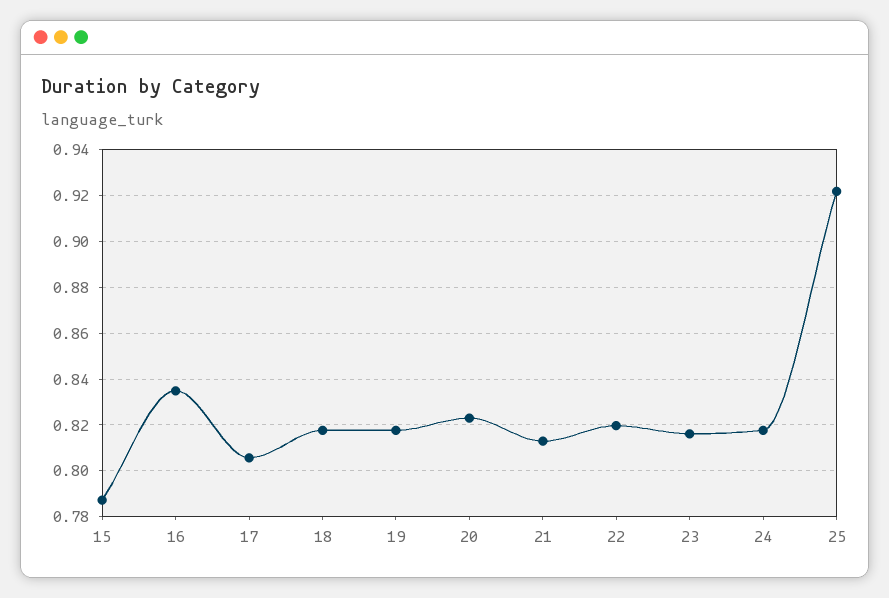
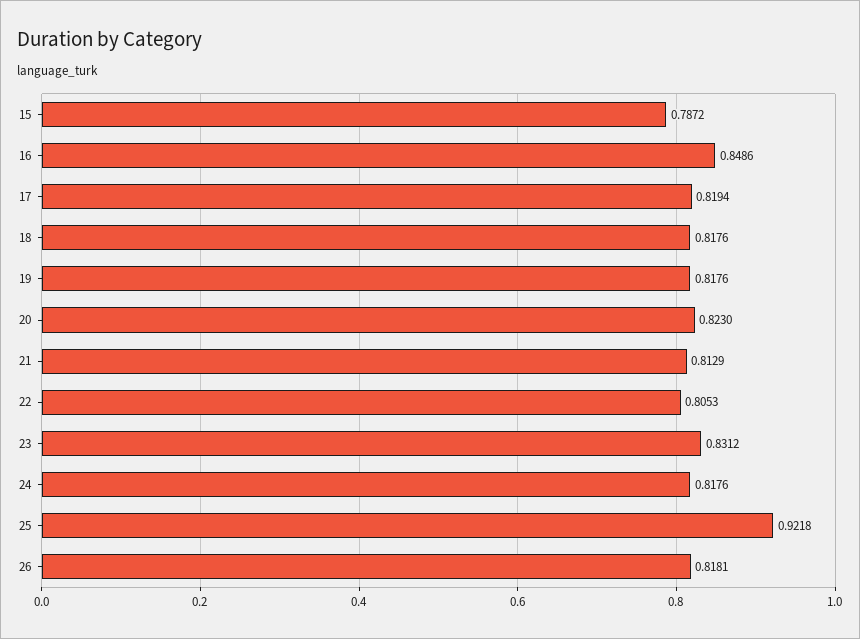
16: 0.835 -> 0.8486
17: 0.805 -> 0.8194
22: 0.82 -> 0.8053
23: 0.815 -> 0.8312
26: none -> 0.8181

